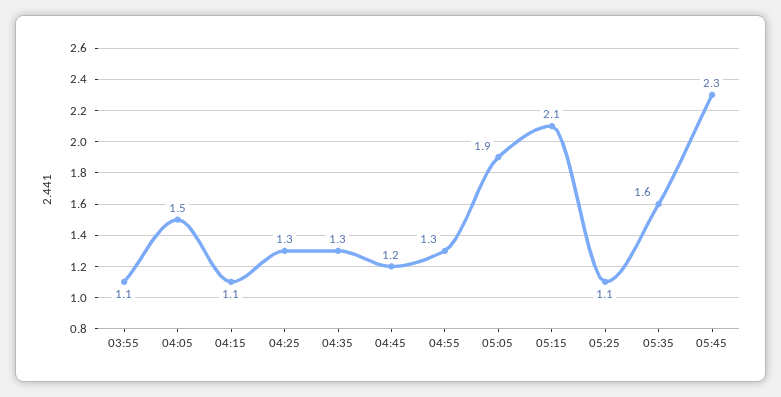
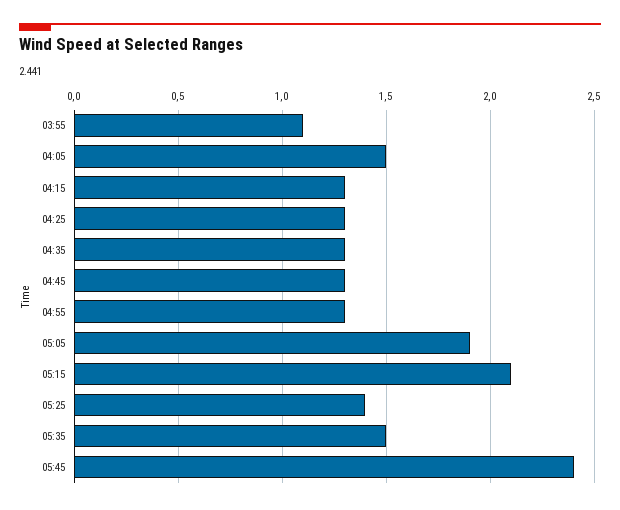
04:15: 1.1 -> 1.3
04:45: 1.2 -> 1.3
05:25: 1.1 -> 1.4
05:35: 1.6 -> 1.5
05:45: 2.3 -> 2.4

